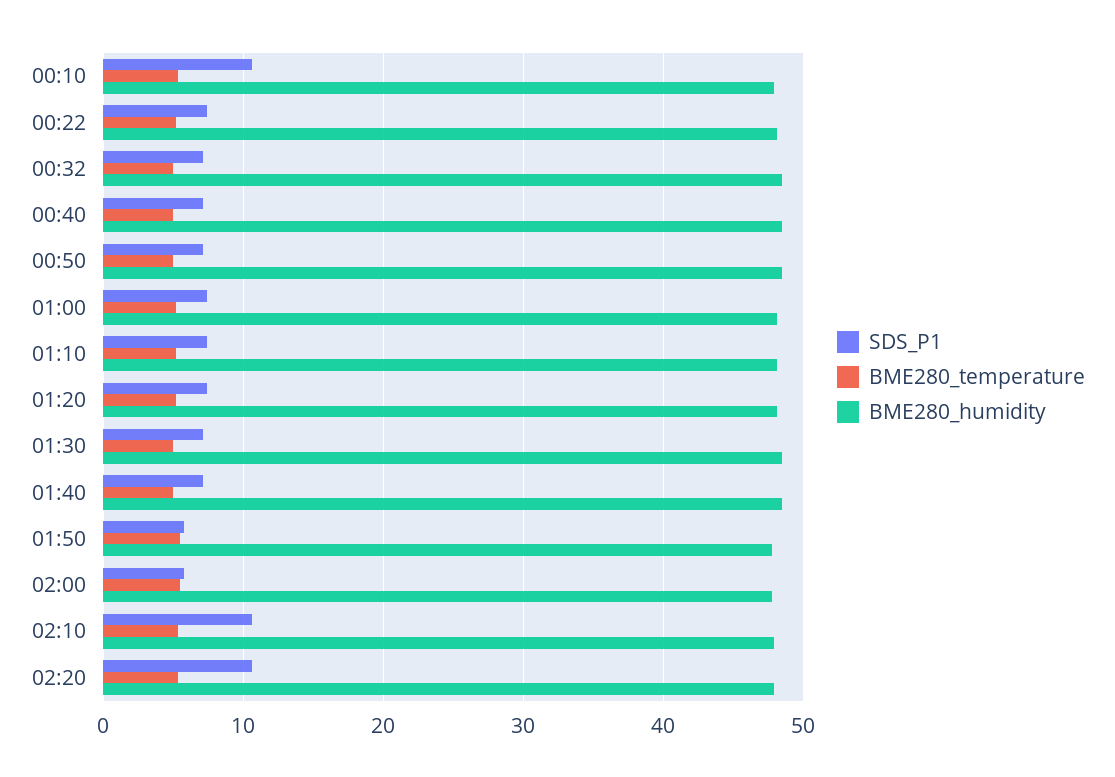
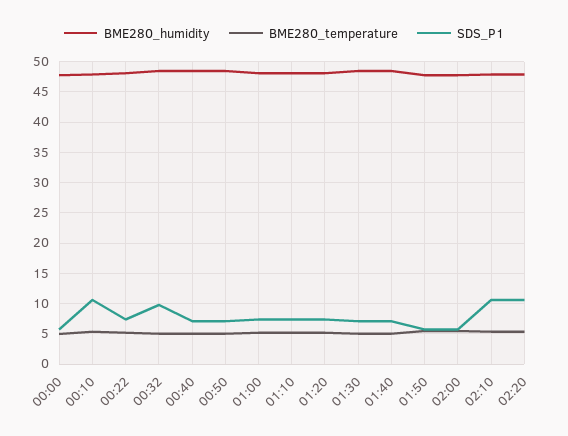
SDS_P1, 00:32: 7 -> 10
BME280_humidity, 00:00: none -> 48
BME280_temperature, 00:00: none -> 5
SDS_P1, 00:00: none -> 6

